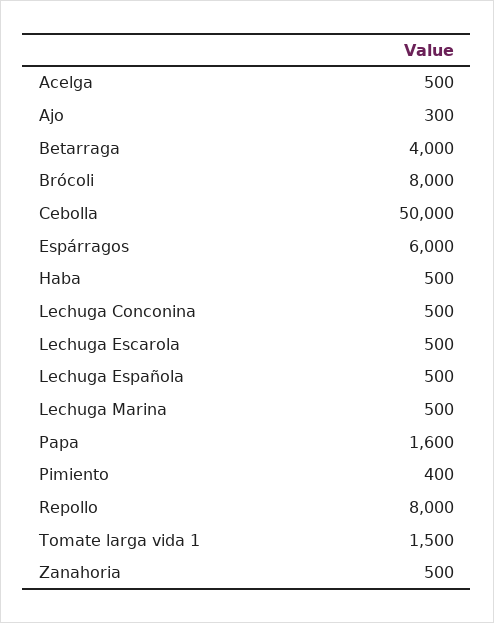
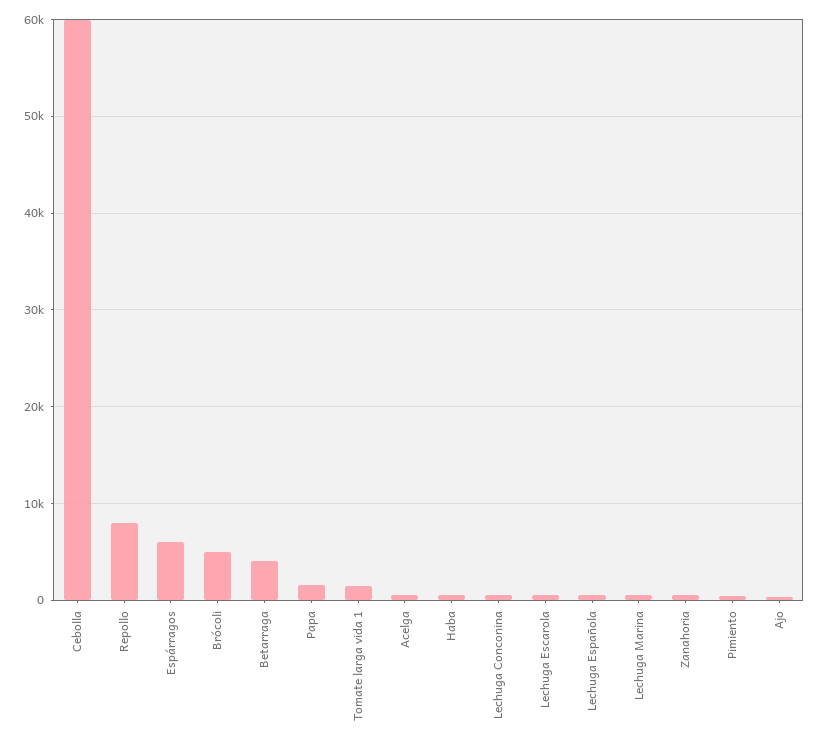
Brócoli: 8000 -> 5000
Cebolla: 50000 -> 60000

